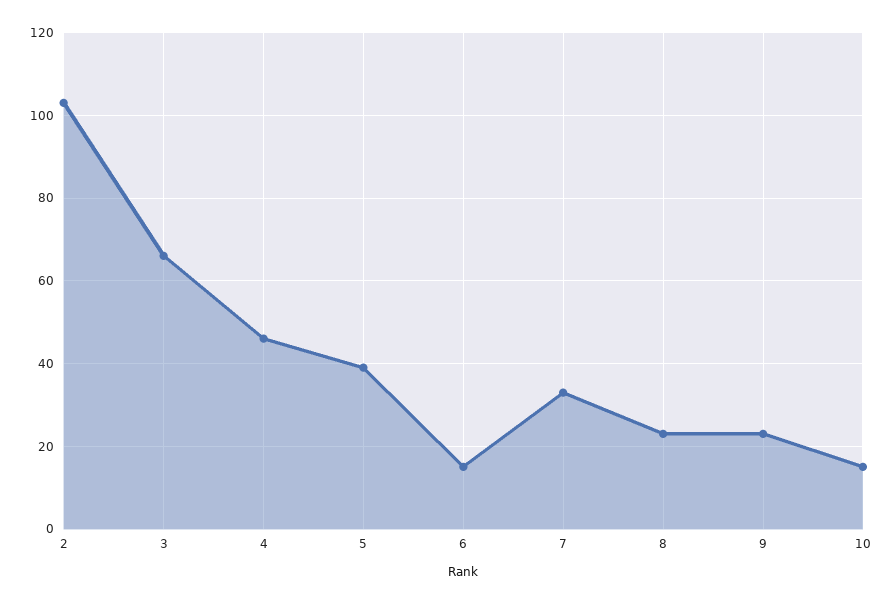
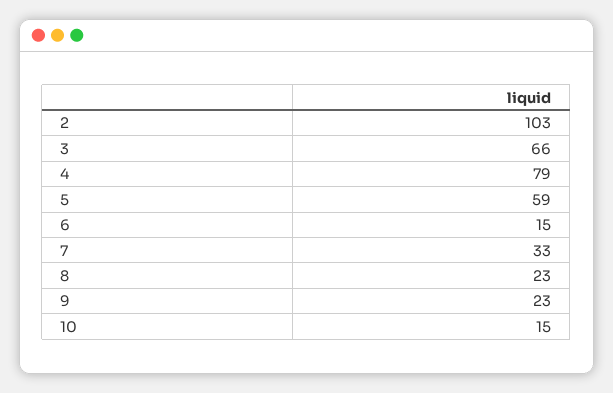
4: 45 -> 79
5: 40 -> 59

